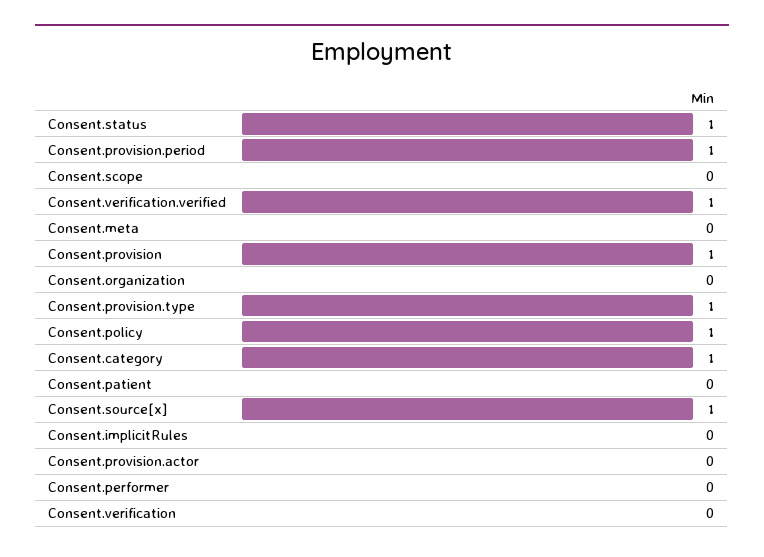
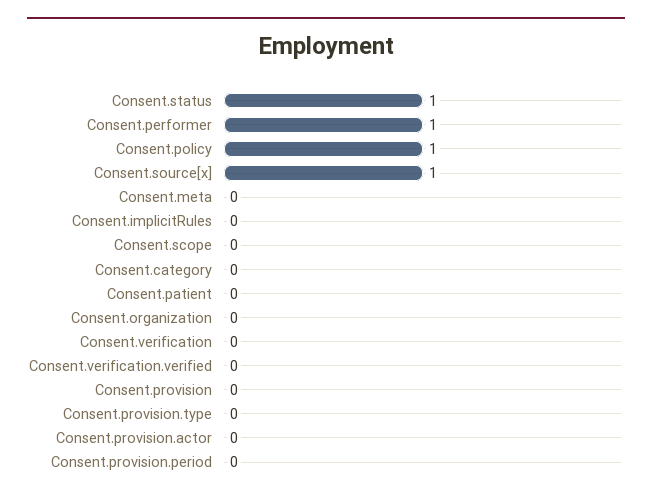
Consent.provision.period: 1 -> 0
Consent.verification.verified: 1 -> 0
Consent.provision: 1 -> 0
Consent.provision.type: 1 -> 0
Consent.category: 1 -> 0
Consent.performer: 0 -> 1

